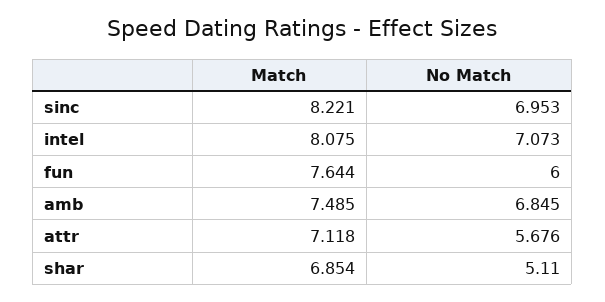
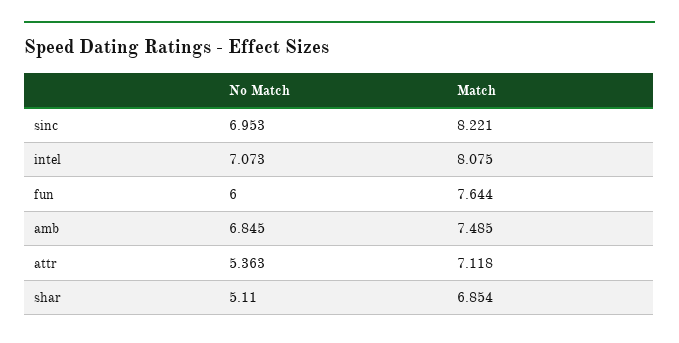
No Match, attr: 5.676 -> 5.363

